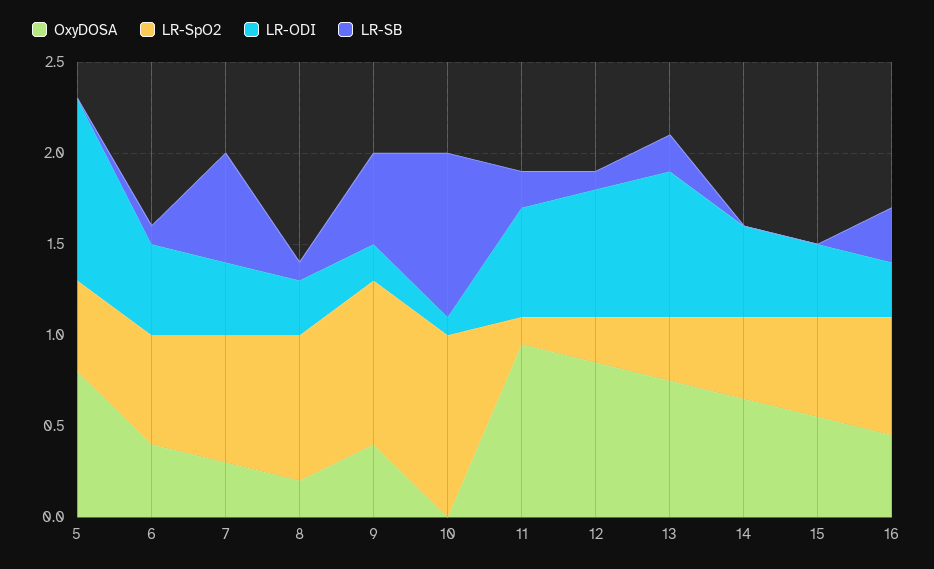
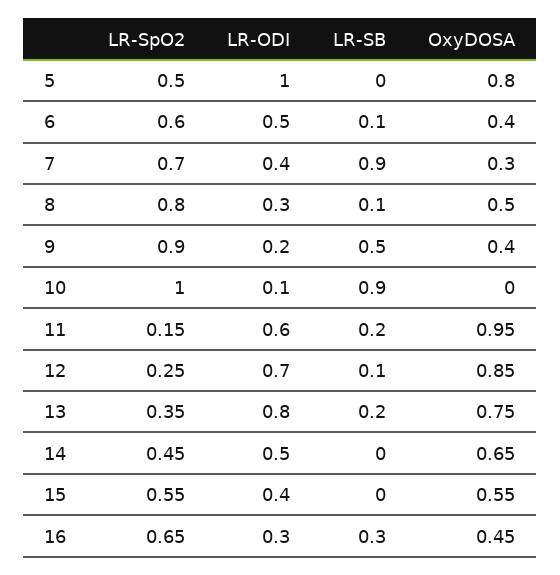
LR-SB, 7: 0.6 -> 0.9
OxyDOSA, 8: 0.2 -> 0.5

